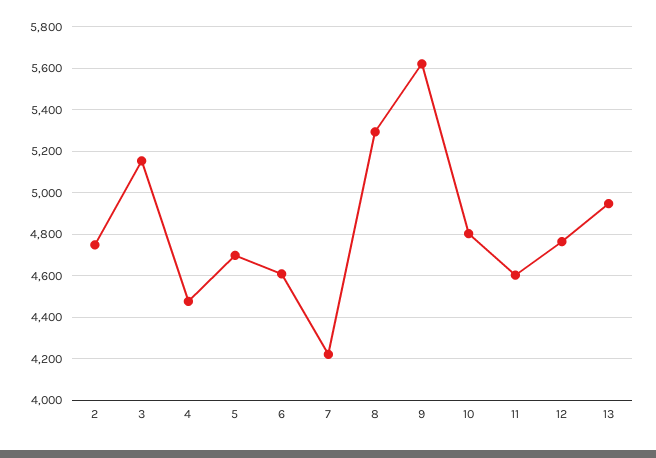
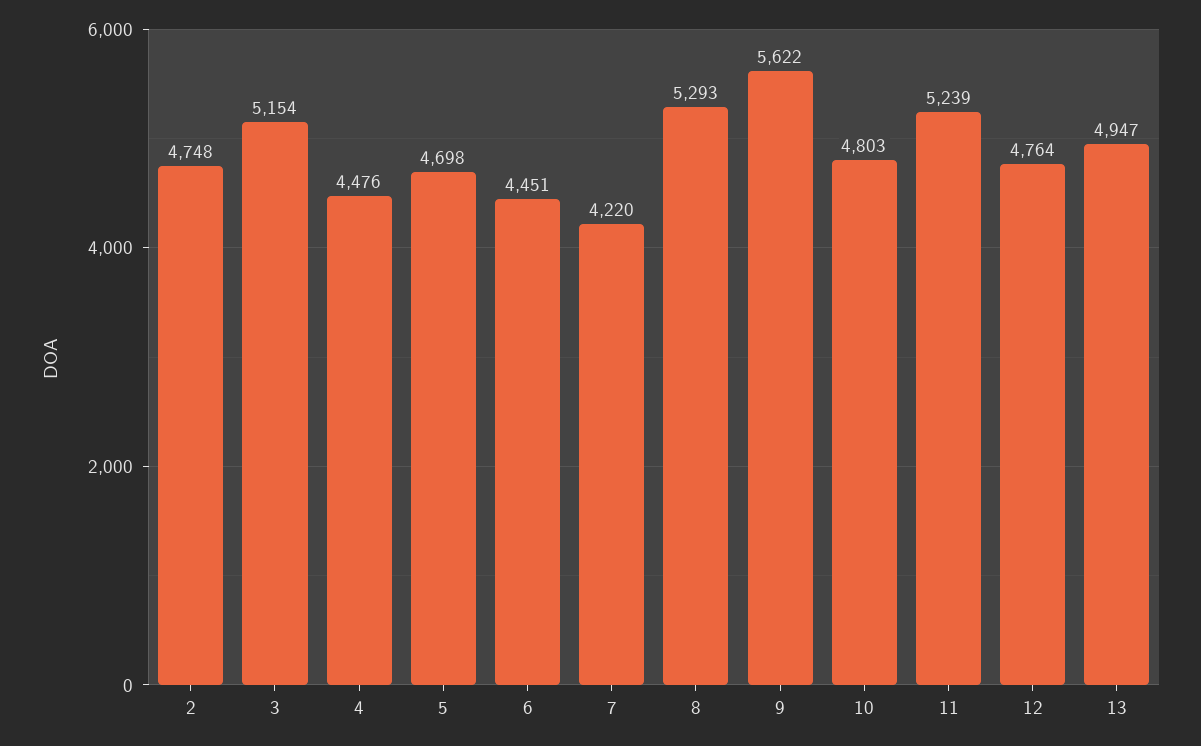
6: 4600 -> 4451
11: 4600 -> 5239

